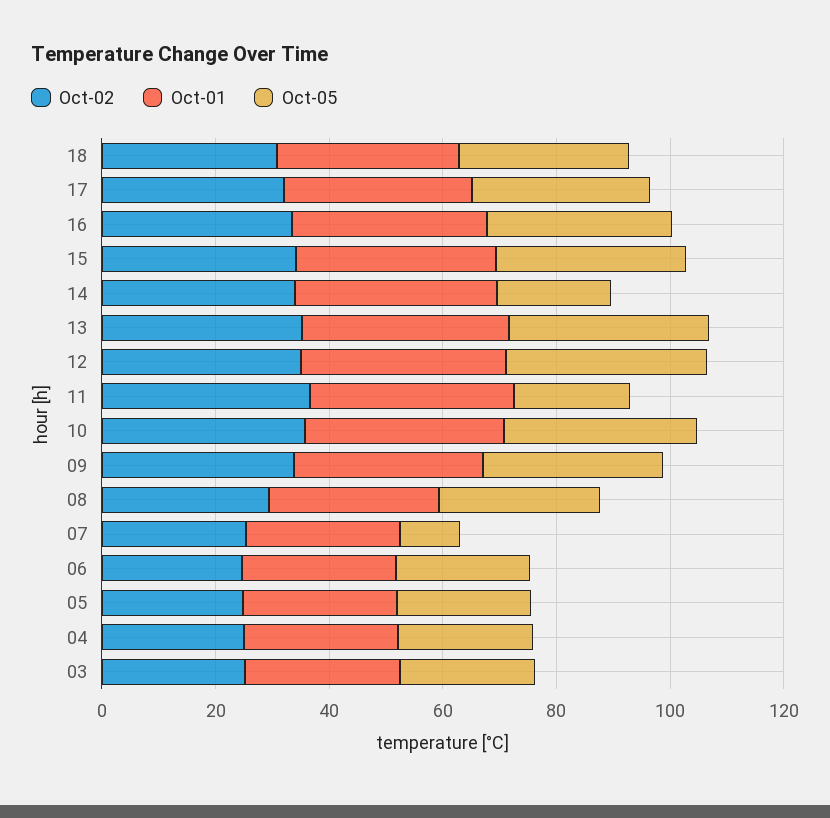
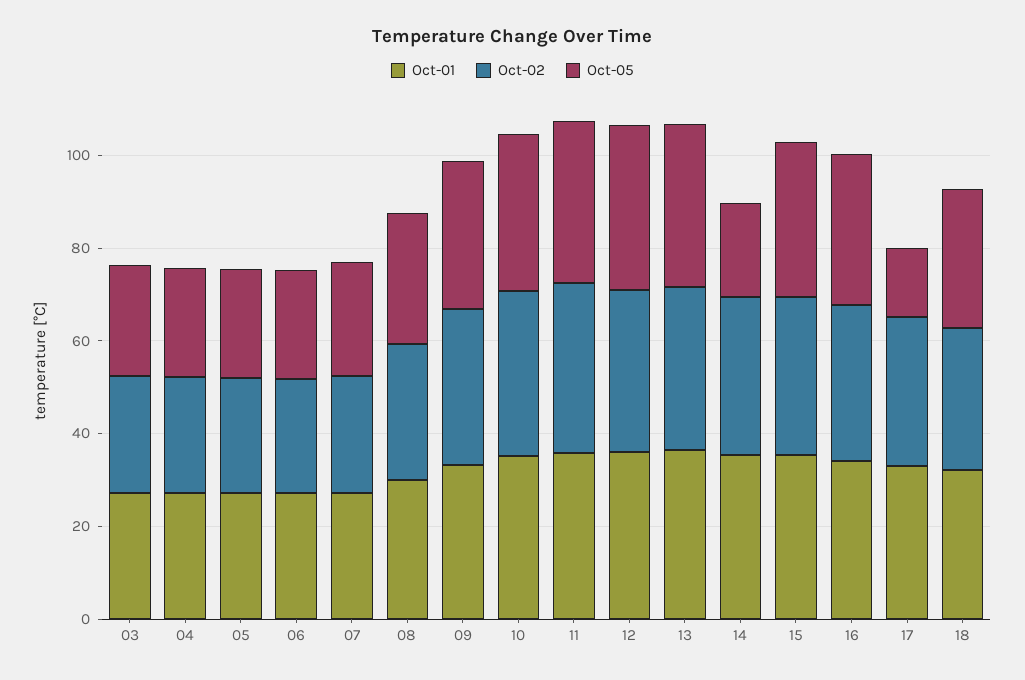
Oct-05, 17: 30 -> 15
Oct-05, 11: 20 -> 35
Oct-05, 07: 10 -> 25

